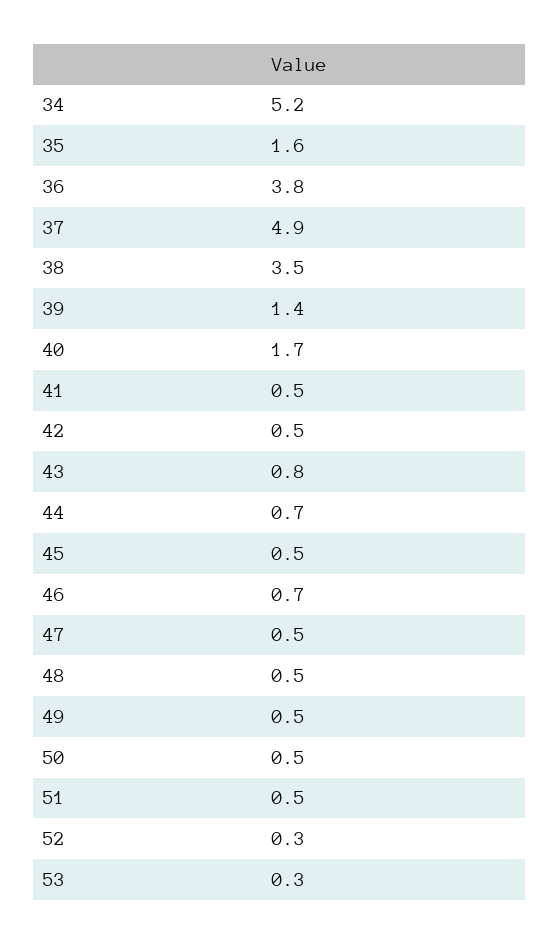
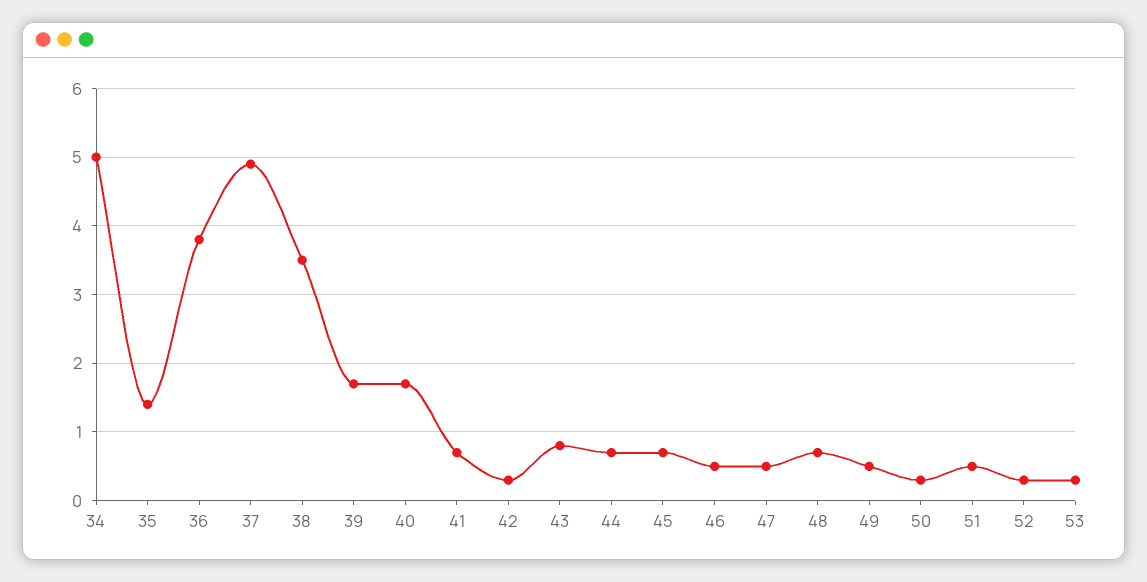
34: 5.2 -> 5
35: 1.6 -> 1.4
39: 1.4 -> 1.7
41: 0.5 -> 0.7
42: 0.5 -> 0.3
45: 0.5 -> 0.7
46: 0.7 -> 0.5
48: 0.5 -> 0.7
50: 0.5 -> 0.3

